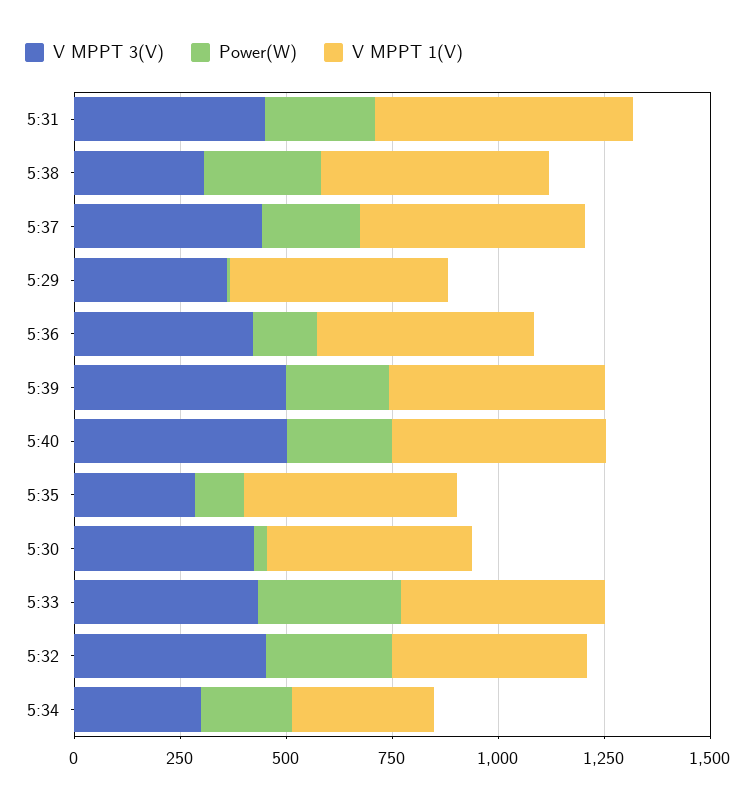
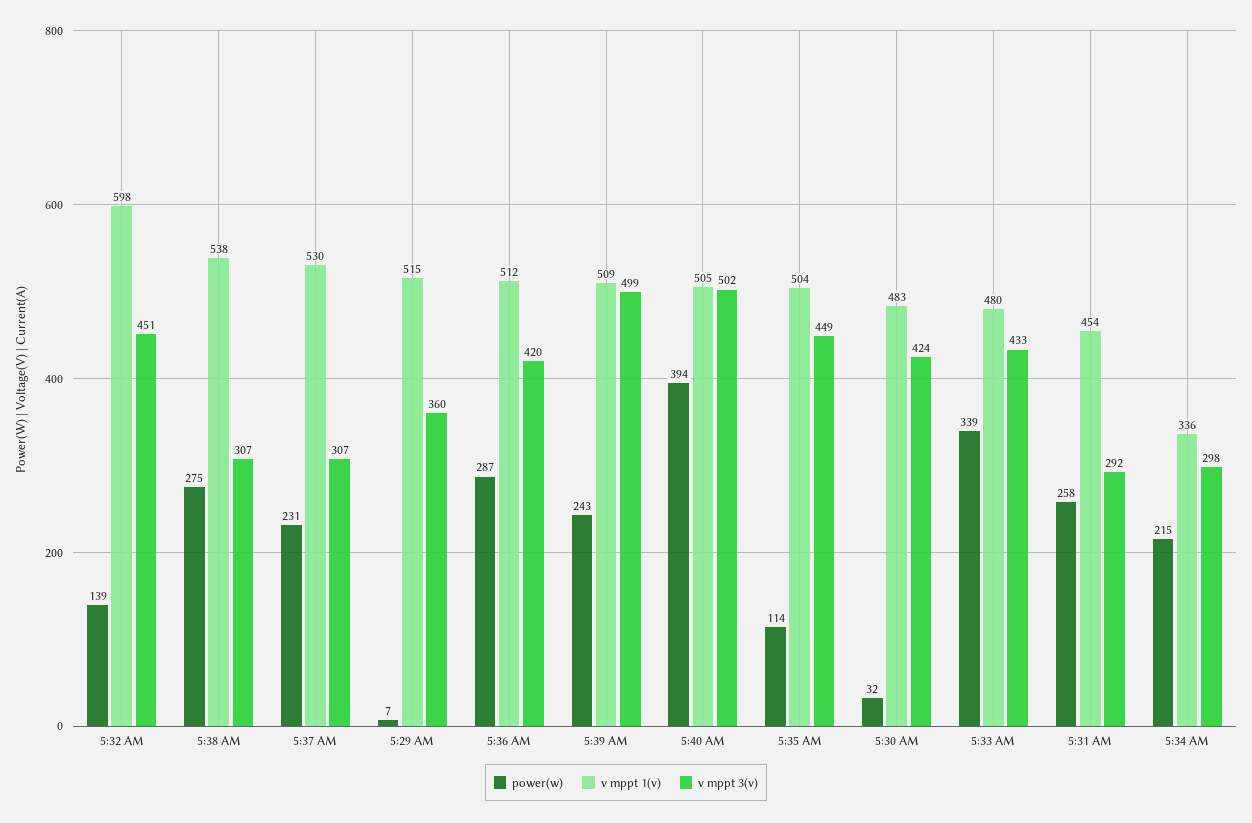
V MPPT 3(V), 5:31: 450 -> 292
V MPPT 1(V), 5:31: 600 -> 454
V MPPT 3(V), 5:37: 450 -> 307
Power(W), 5:36: 150 -> 287
Power(W), 5:40: 250 -> 394
V MPPT 3(V), 5:35: 300 -> 449
Power(W), 5:32: 300 -> 139
V MPPT 1(V), 5:32: 450 -> 598

